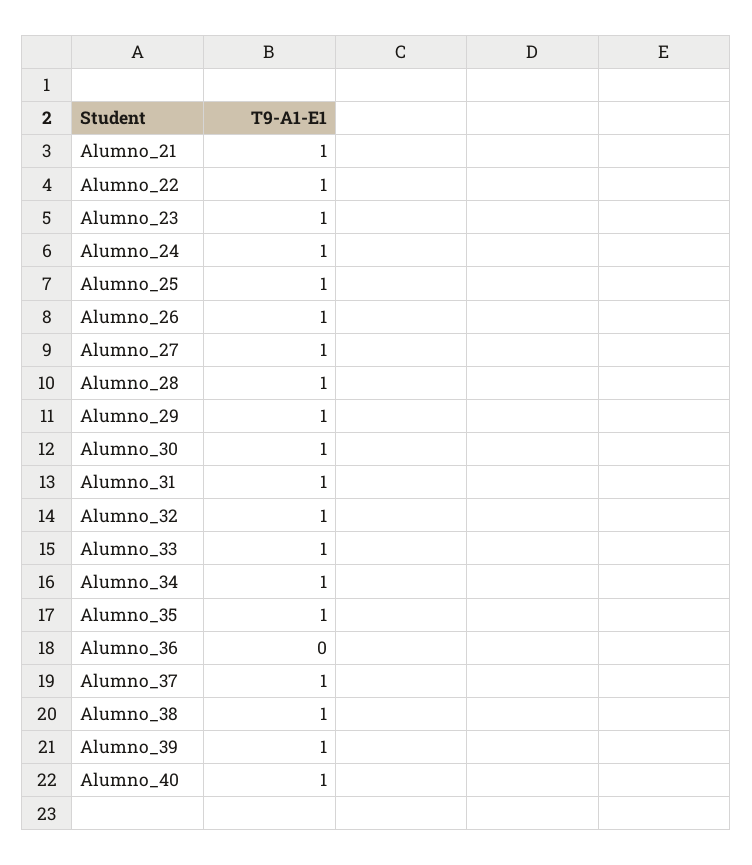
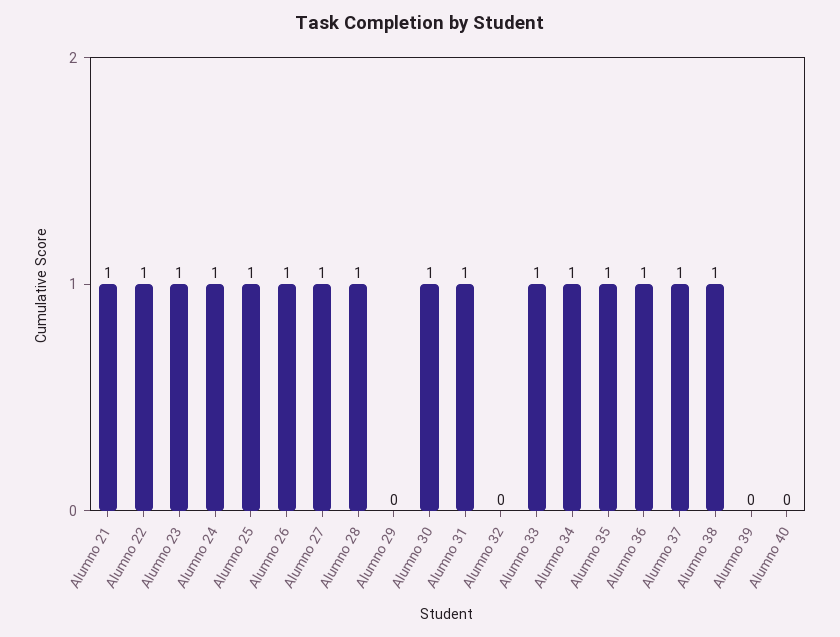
Alumno_29: 1 -> 0
Alumno_32: 1 -> 0
Alumno_36: 0 -> 1
Alumno_39: 1 -> 0
Alumno_40: 1 -> 0

